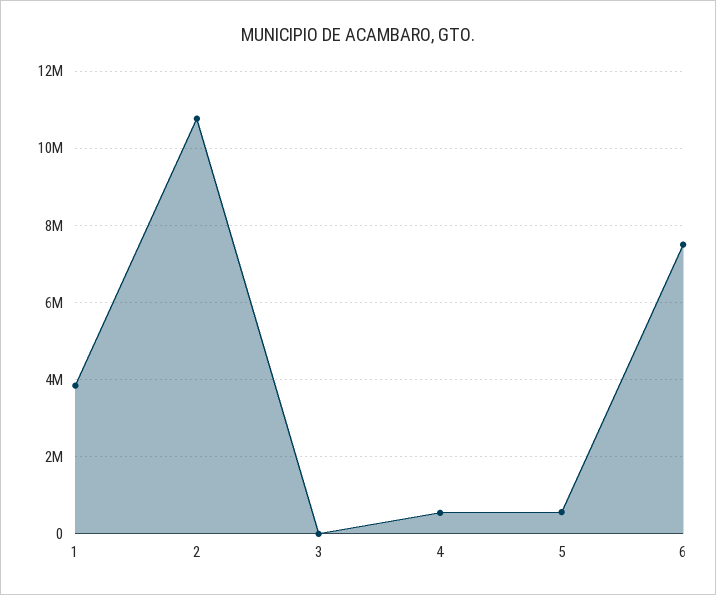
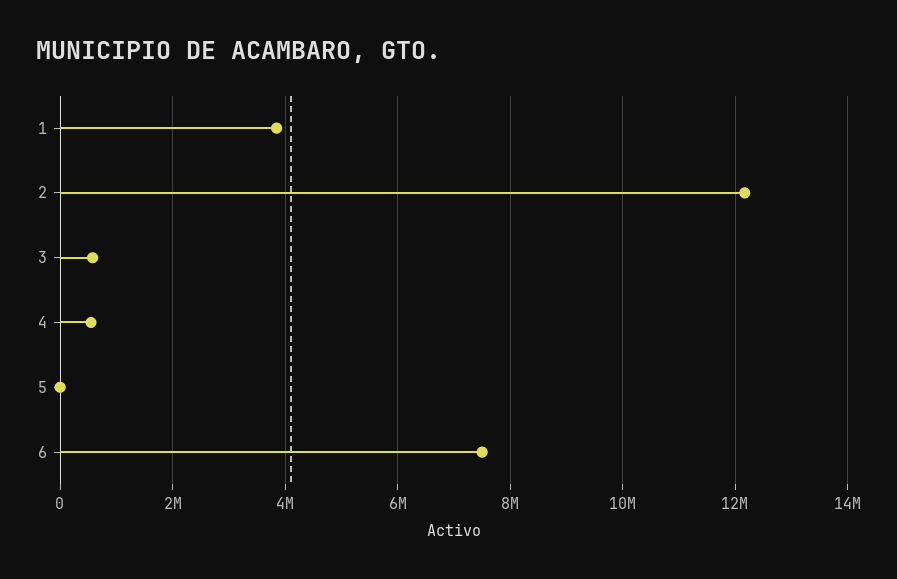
2: 10800000 -> 12200000
3: 0 -> 600000
5: 600000 -> 0

